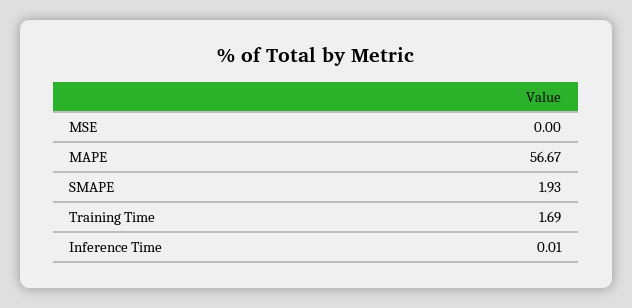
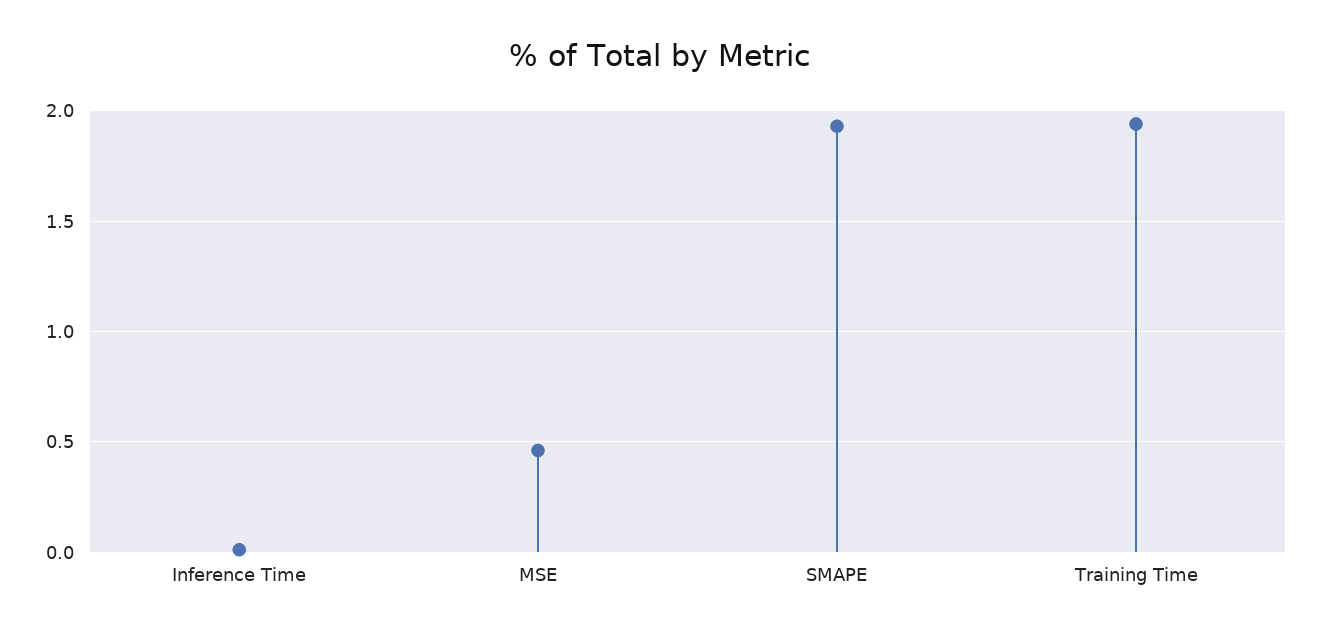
MSE: 0 -> 0.45
MAPE: 56.67 -> none
Training Time: 1.69 -> 1.95

